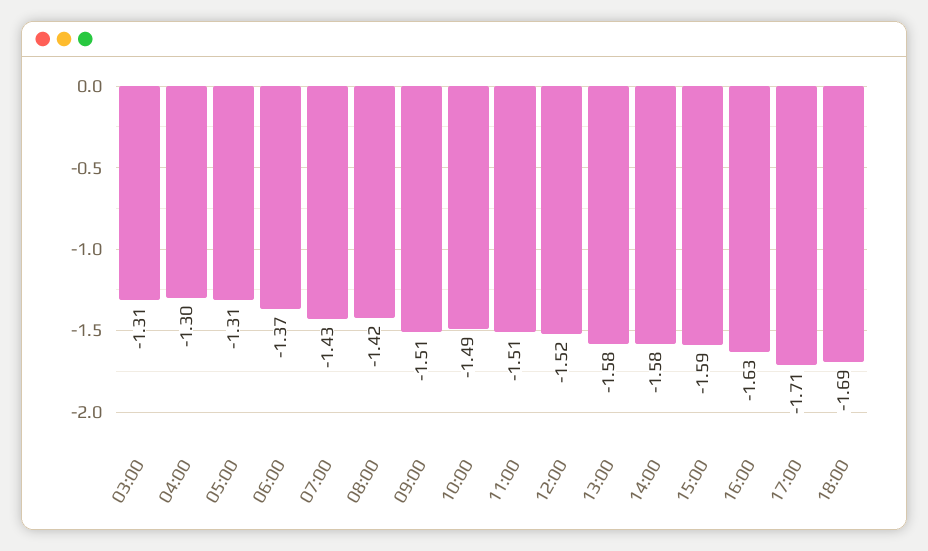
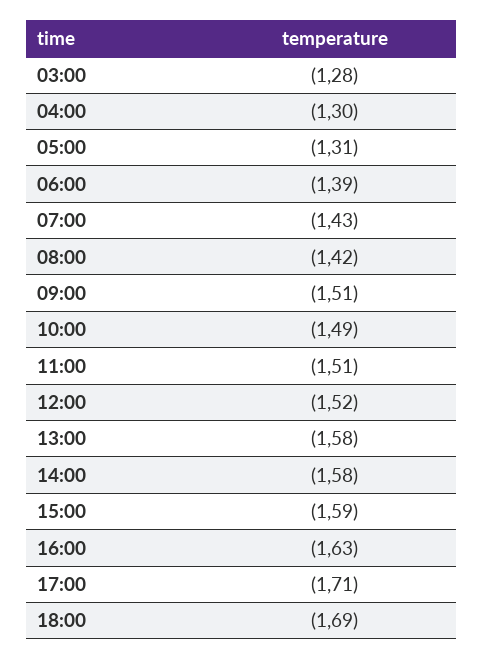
03:00: -1.31 -> -1.28
06:00: -1.37 -> -1.39

